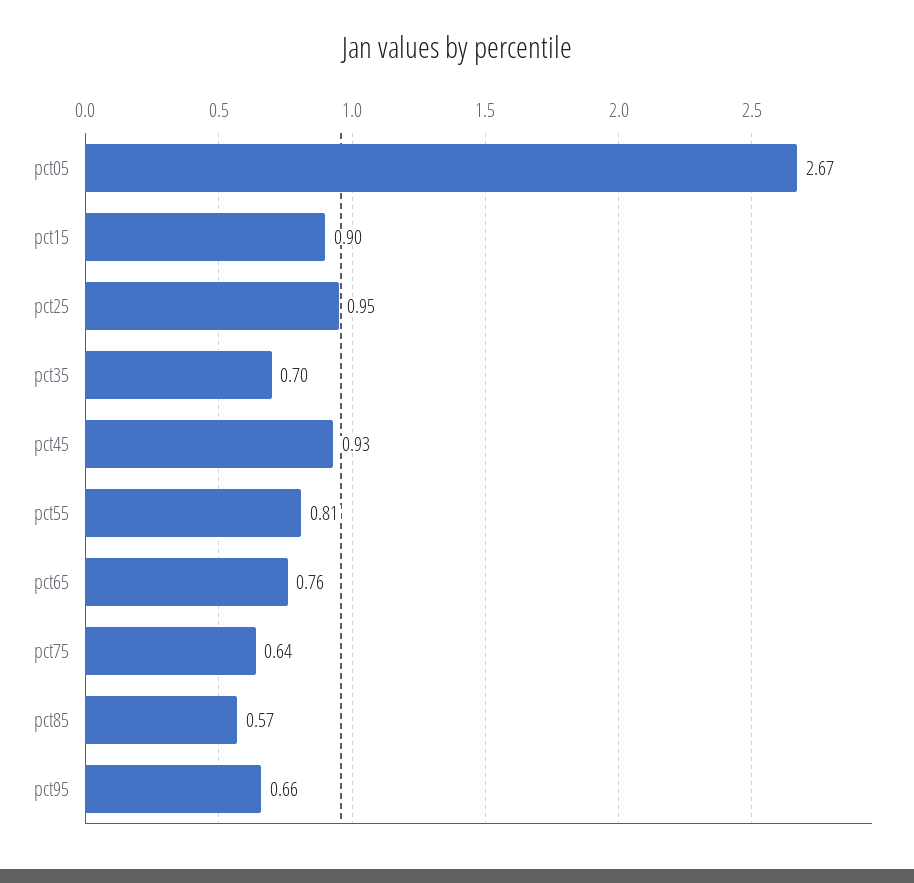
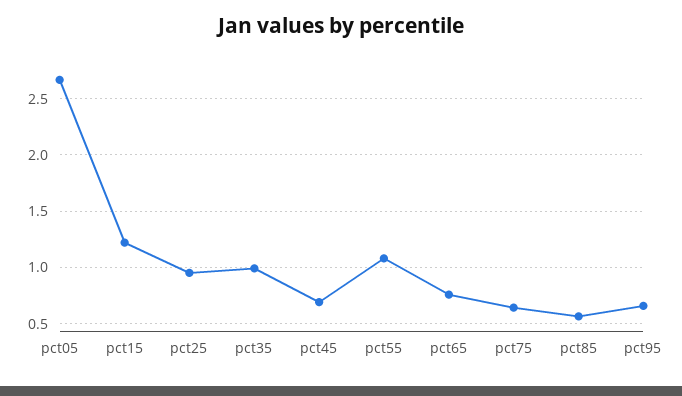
pct15: 0.9 -> 1.2
pct35: 0.7 -> 1
pct45: 0.93 -> 0.7
pct55: 0.81 -> 1.1

